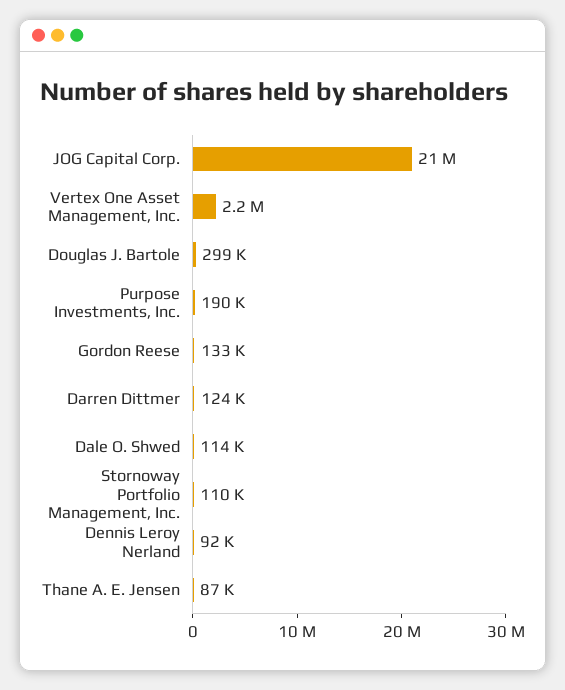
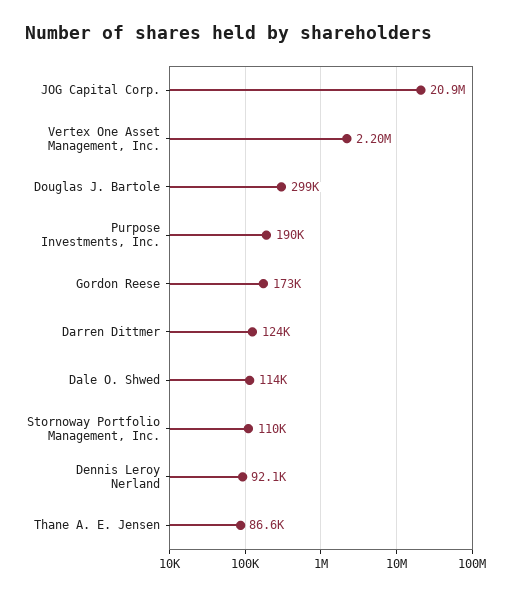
Gordon Reese: 133000 -> 173000

